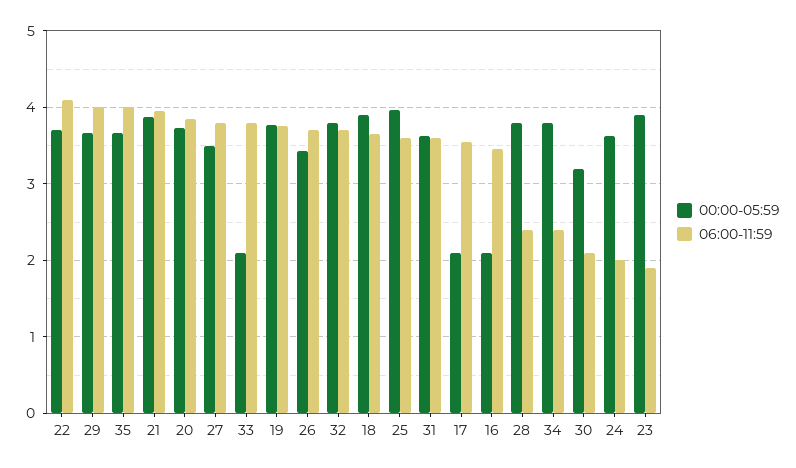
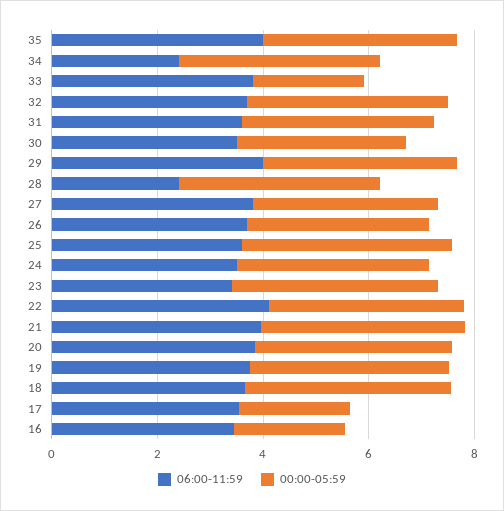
06:00-11:59, 30: 2.1 -> 3.5
06:00-11:59, 24: 2 -> 3.5
06:00-11:59, 23: 1.9 -> 3.5

